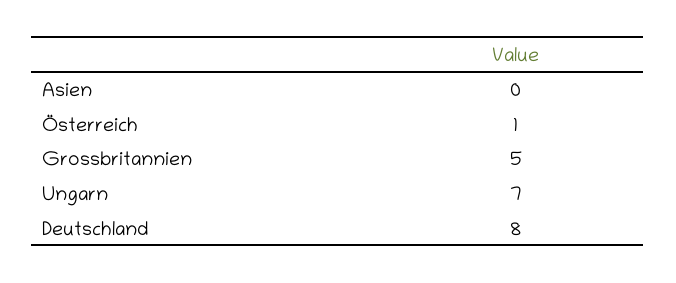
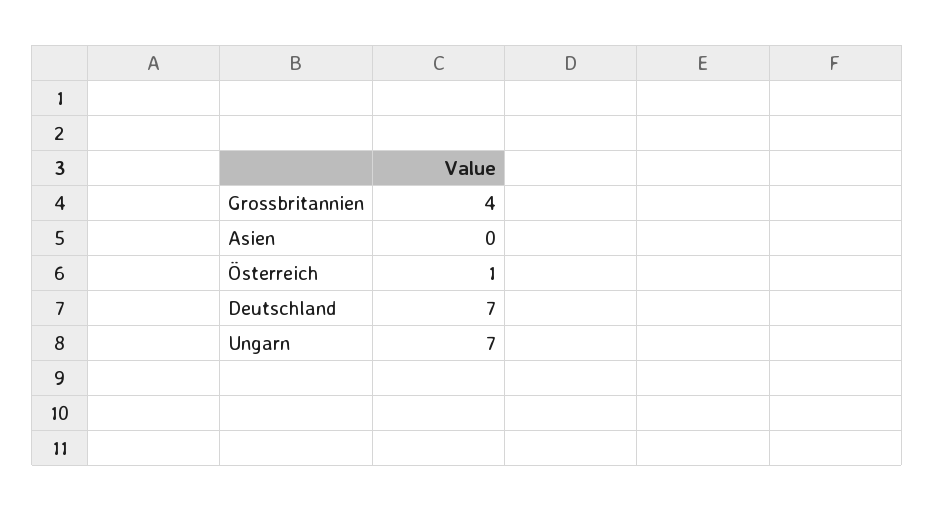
Grossbritannien: 5 -> 4
Deutschland: 8 -> 7

